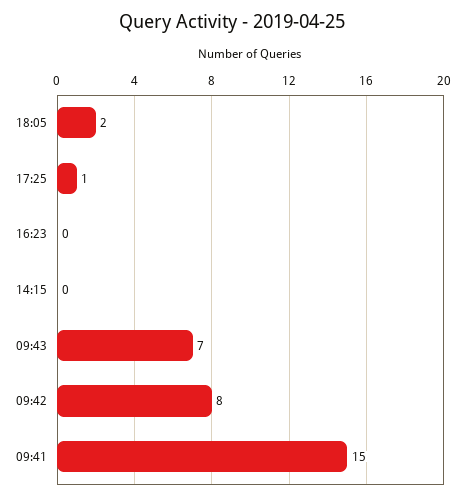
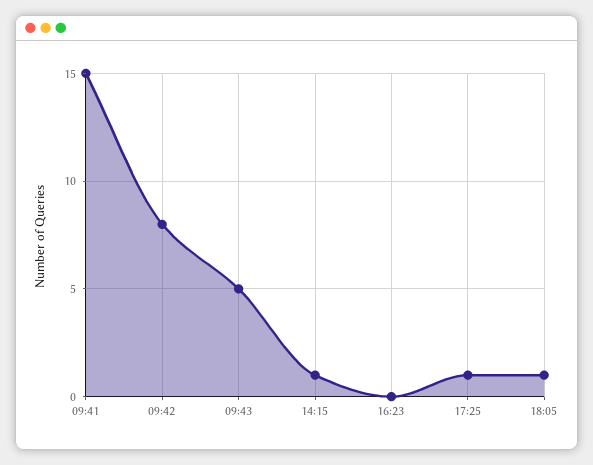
18:05: 2 -> 1
14:15: 0 -> 1
09:43: 7 -> 5

